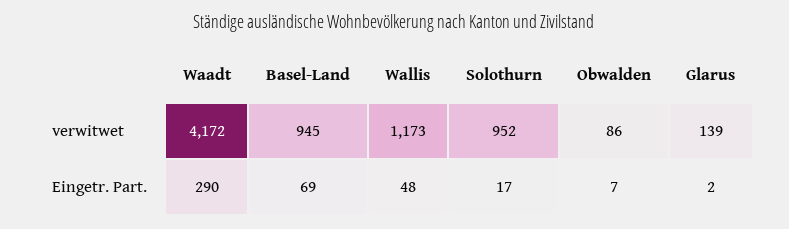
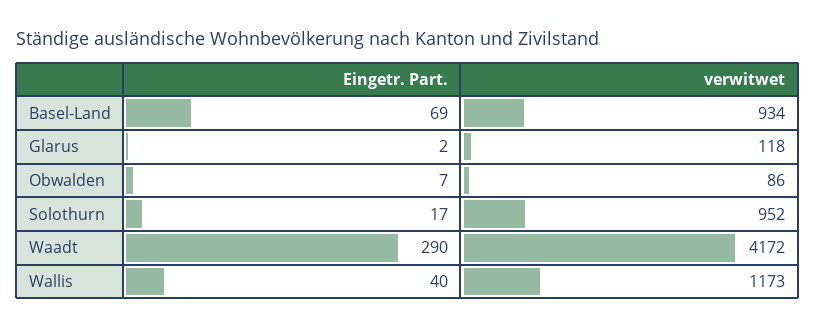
Basel-Land, verwitwet: 945 -> 934
Glarus, verwitwet: 139 -> 118
Wallis, Eingetr. Part.: 48 -> 40

